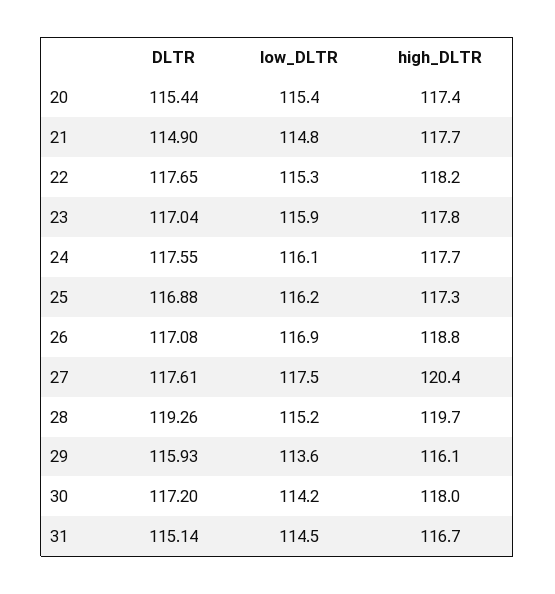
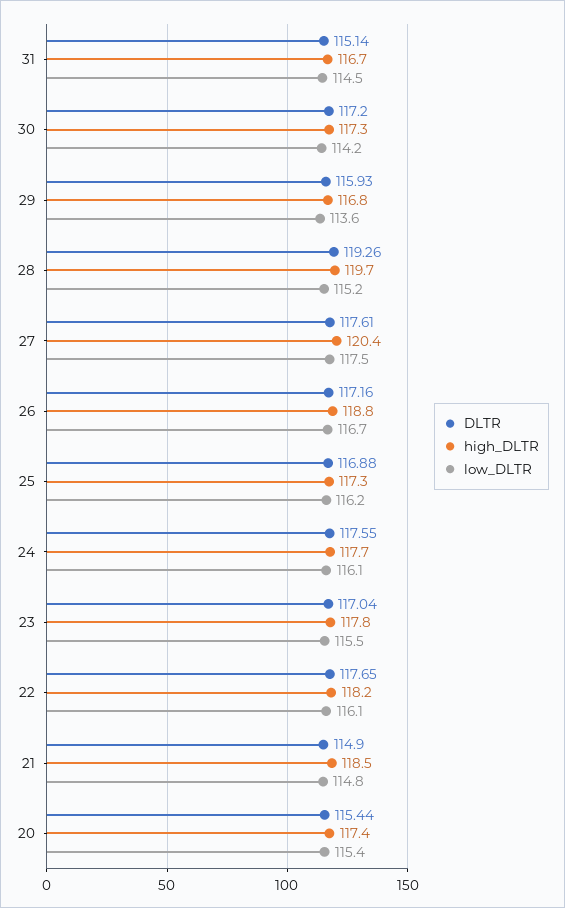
high_DLTR, 21: 117.7 -> 118.5
low_DLTR, 22: 115.3 -> 116.1
low_DLTR, 23: 115.9 -> 115.5
DLTR, 26: 117.08 -> 117.16
low_DLTR, 26: 116.9 -> 116.7
high_DLTR, 29: 116.1 -> 116.8
high_DLTR, 30: 118 -> 117.3

